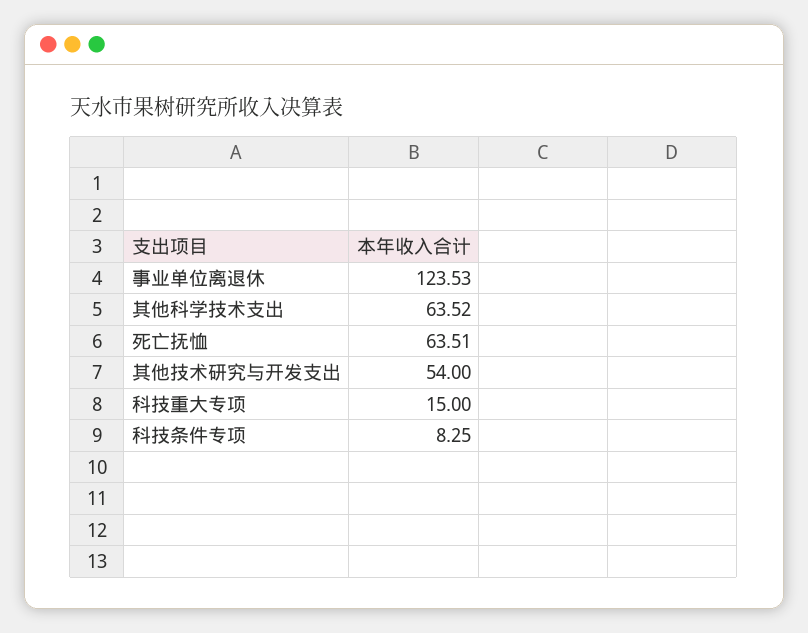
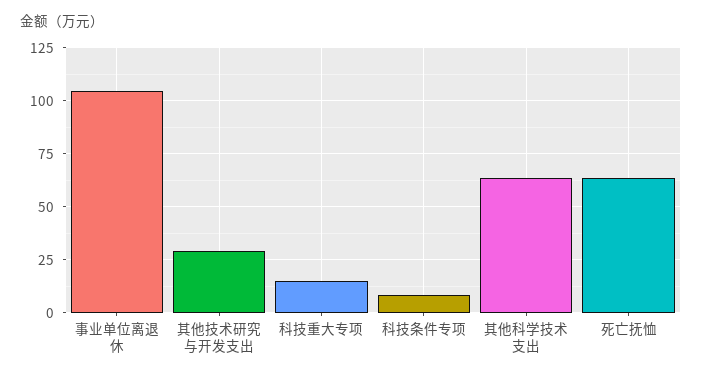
事业单位离退休: 123.53 -> 105
其他技术研究与开发支出: 54 -> 30

